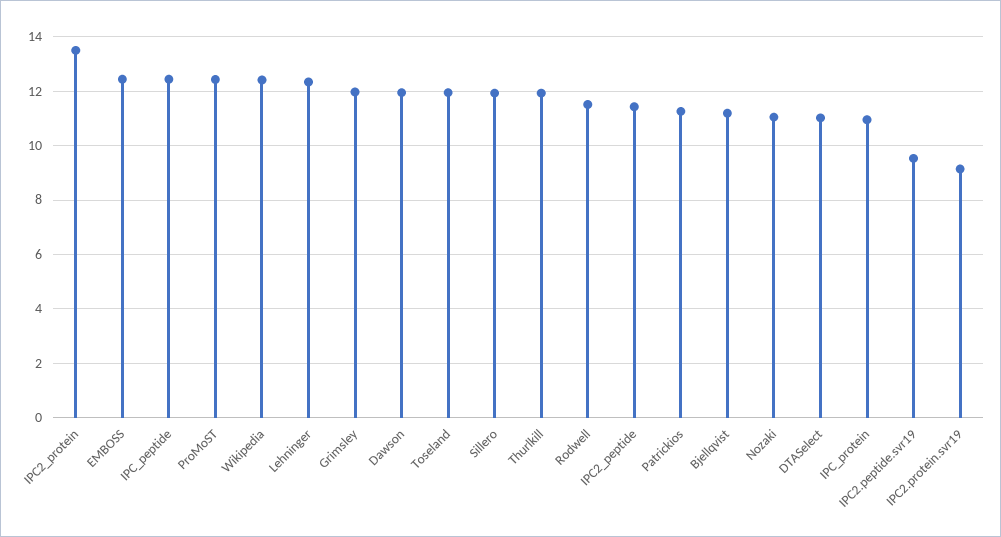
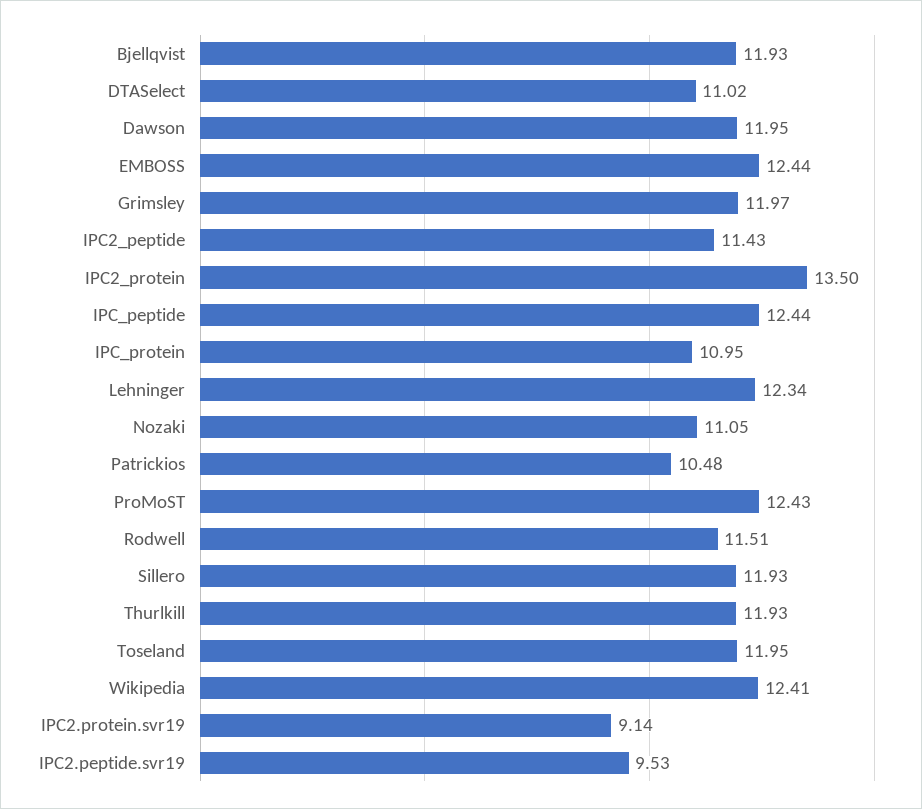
Patrickios: 11.25 -> 10.48
Bjellqvist: 11.25 -> 11.93

